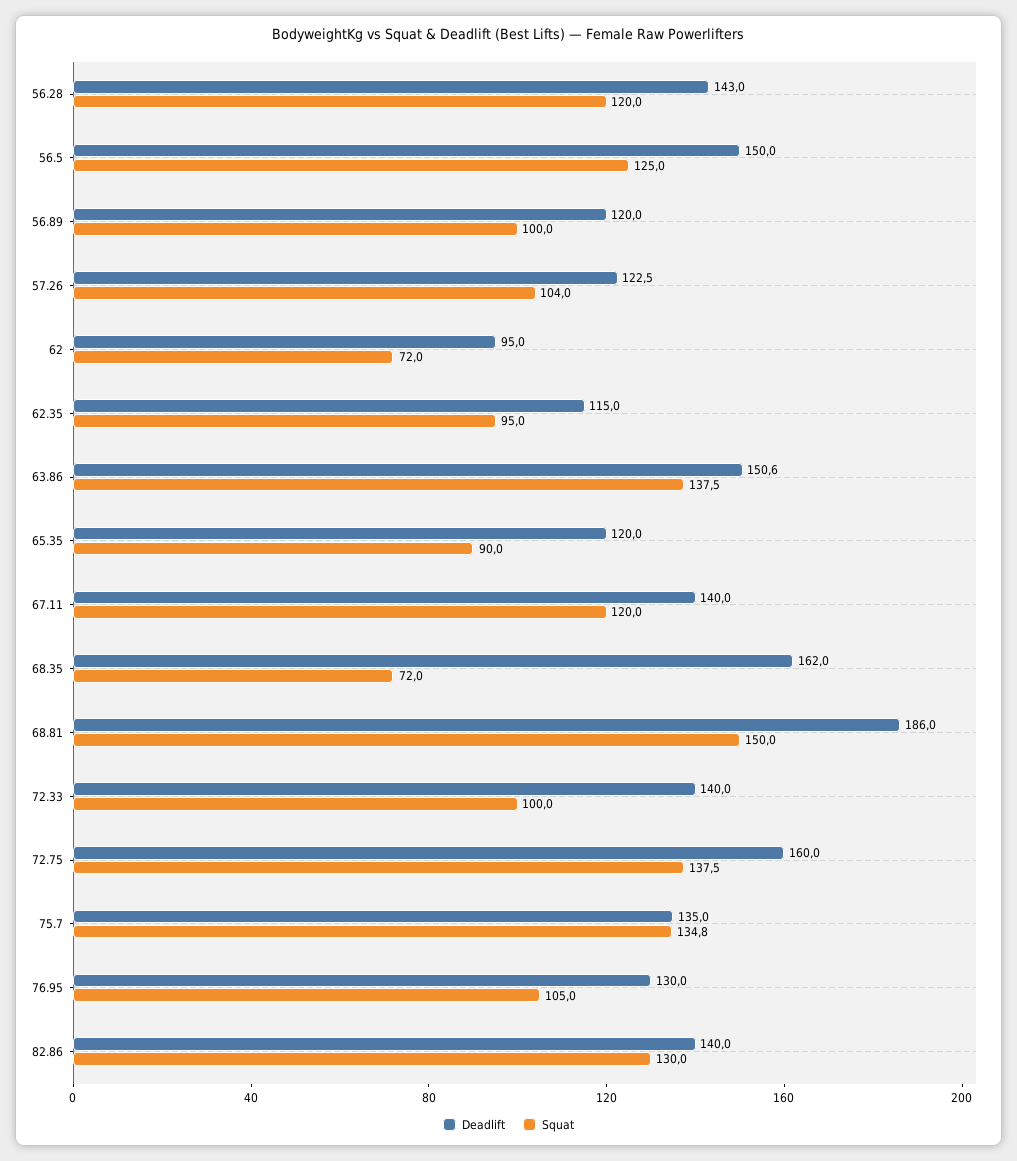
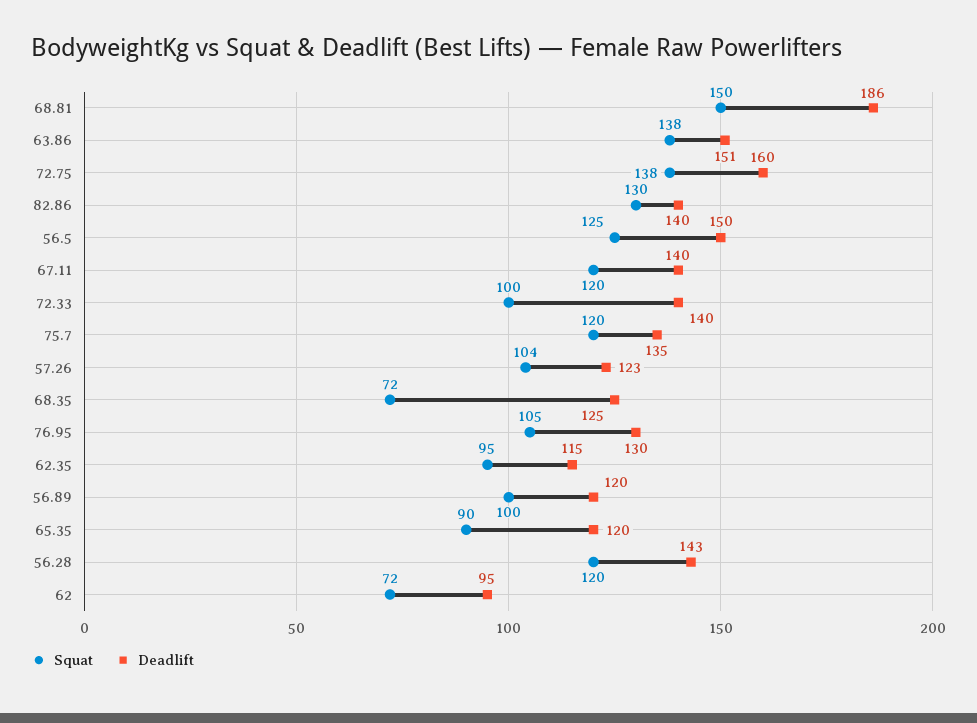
Deadlift, 68.35: 162 -> 125
Squat, 75.7: 134.8 -> 120

